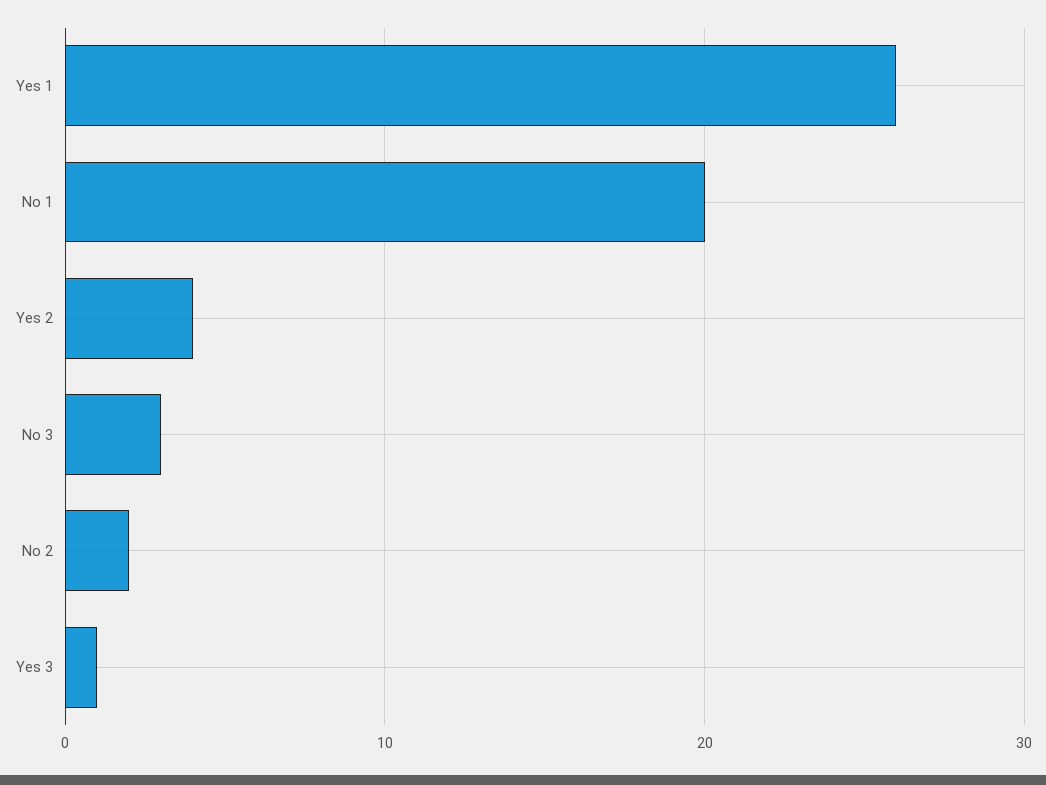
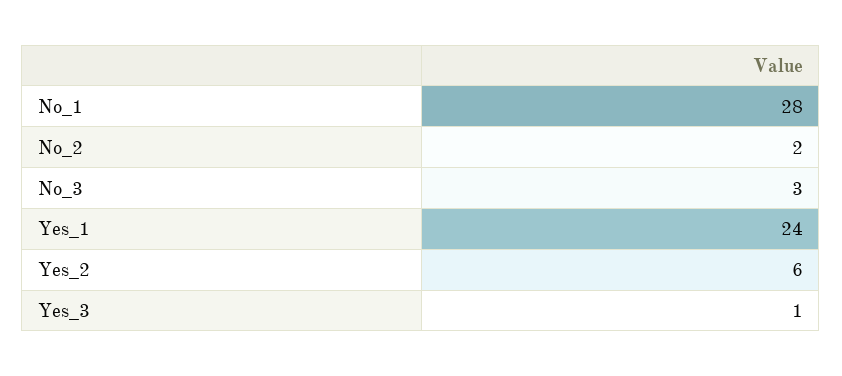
Yes 1: 26 -> 24
No 1: 20 -> 28
Yes 2: 4 -> 6

